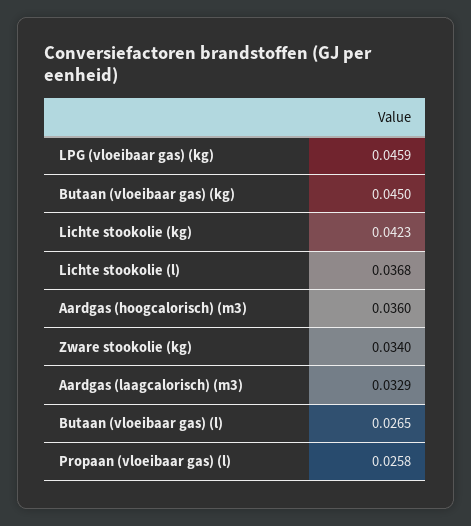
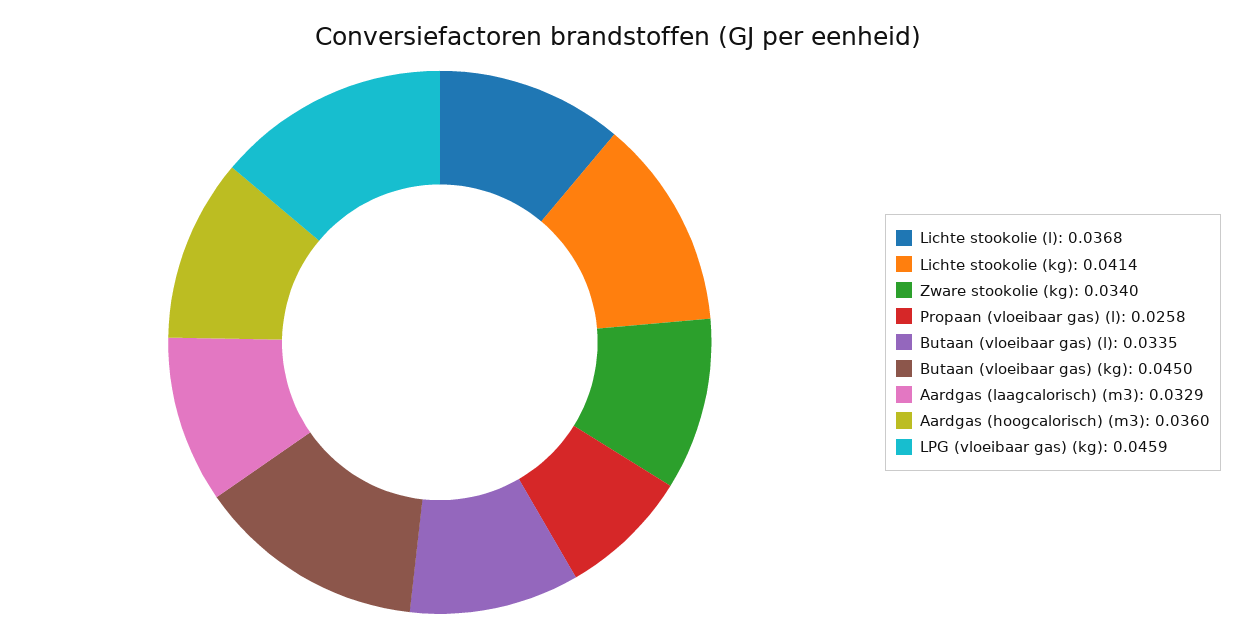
Lichte stookolie (kg): 0.0423 -> 0.0414
Butaan (vloeibaar gas) (l): 0.0265 -> 0.0335

